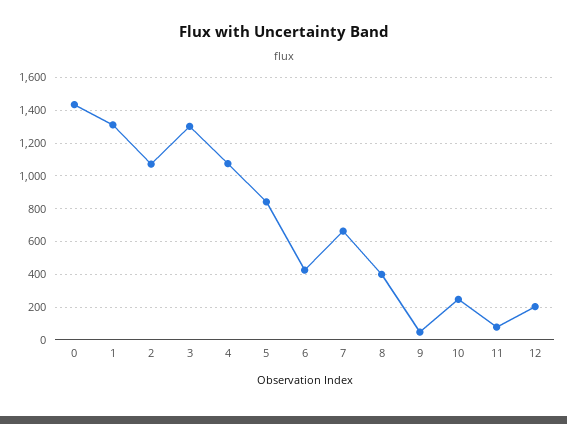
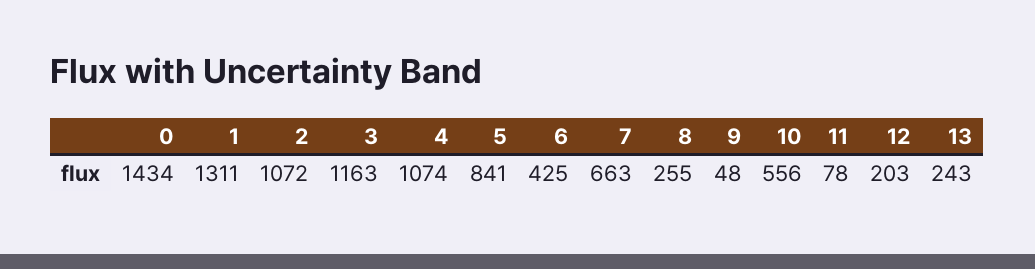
3: 1300 -> 1163
8: 400 -> 255
10: 250 -> 556
13: none -> 243

